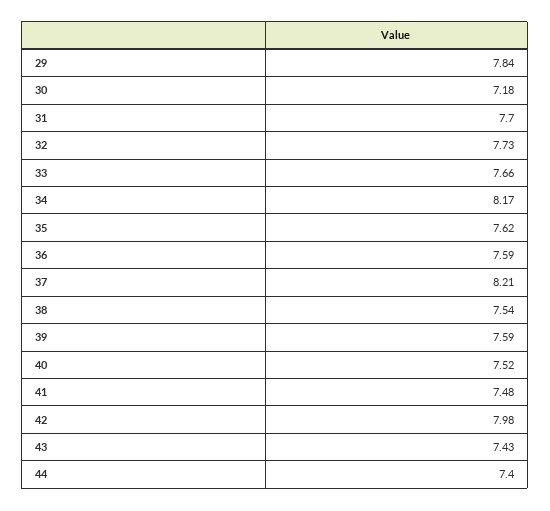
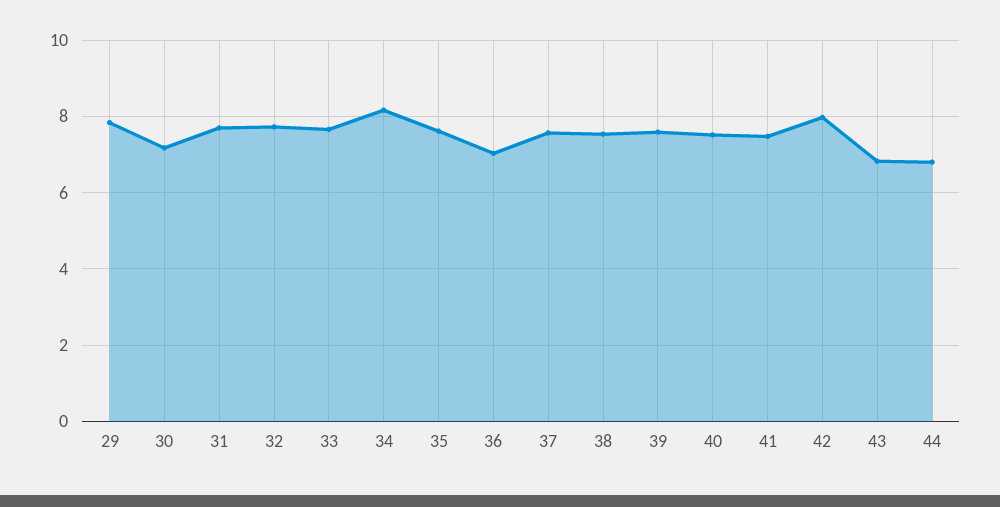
36: 7.59 -> 7
37: 8.21 -> 7.6
43: 7.43 -> 6.8
44: 7.4 -> 6.8

